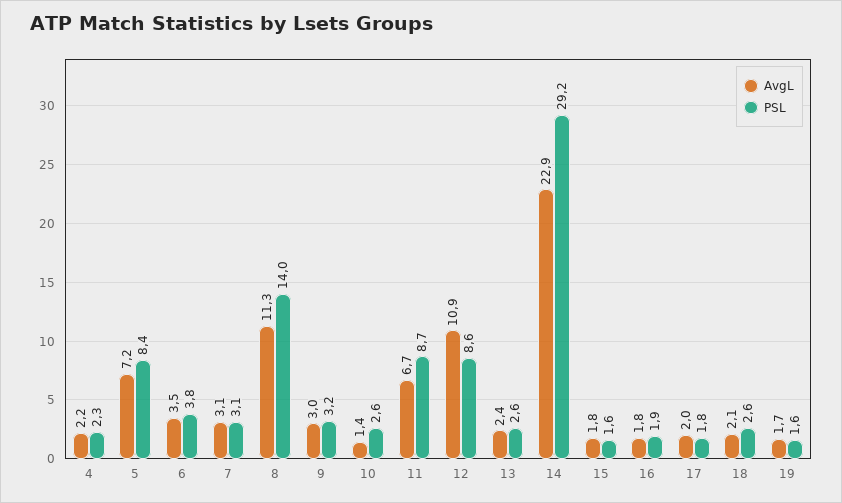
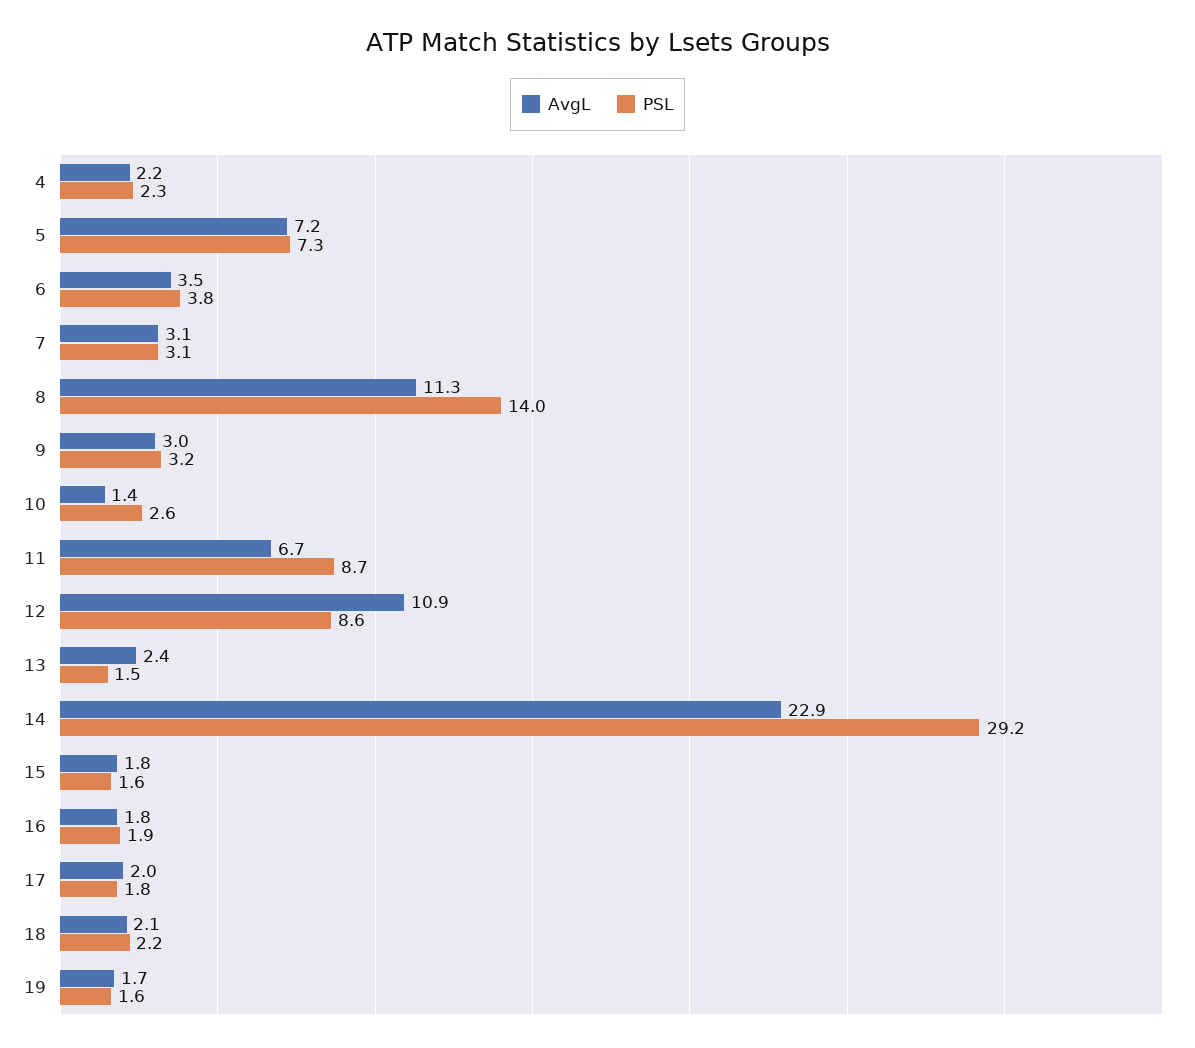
PSL, 5: 8.4 -> 7.3
PSL, 13: 2.6 -> 1.5
PSL, 18: 2.6 -> 2.2

